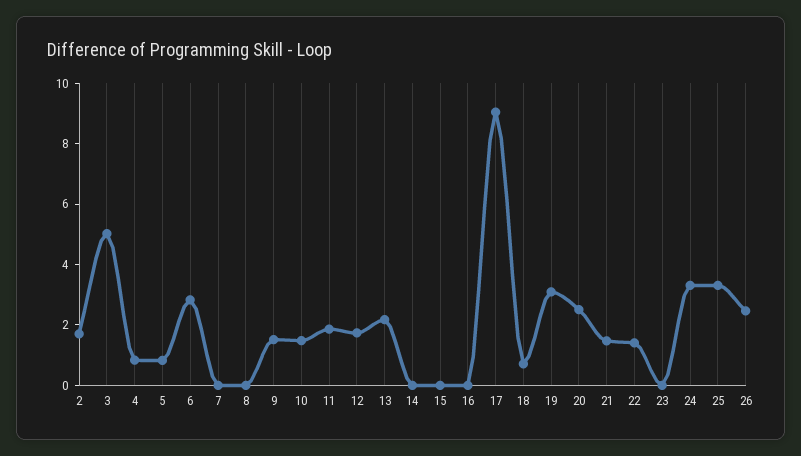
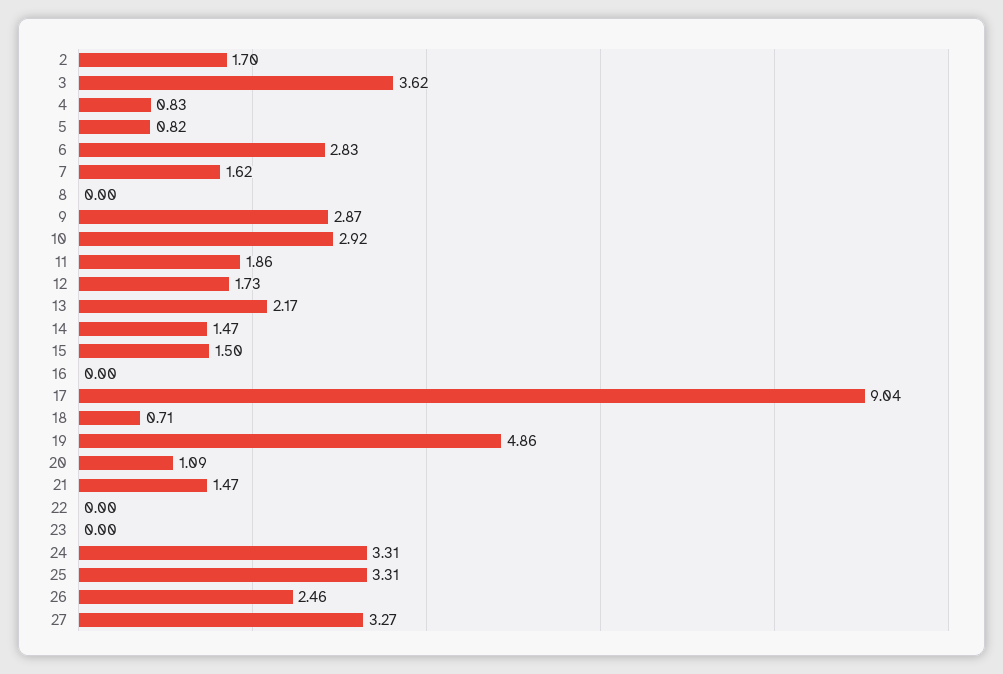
3: 5 -> 3.62
7: 0 -> 1.62
9: 1.5 -> 2.87
10: 1.5 -> 2.92
14: 0 -> 1.47
15: 0 -> 1.5
19: 3 -> 4.86
20: 2.5 -> 1.09
22: 1.5 -> 0
27: none -> 3.27

